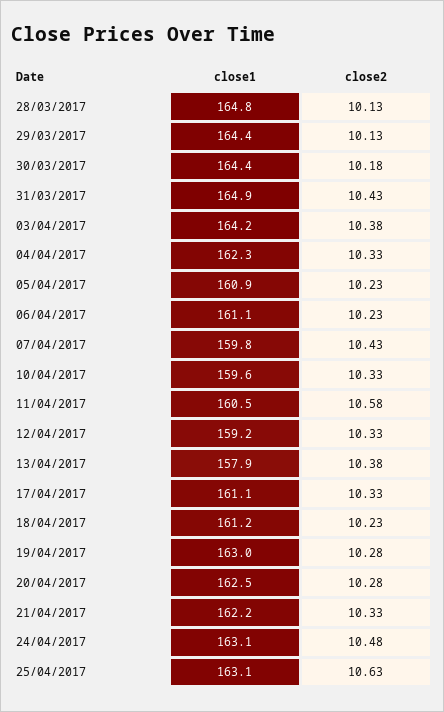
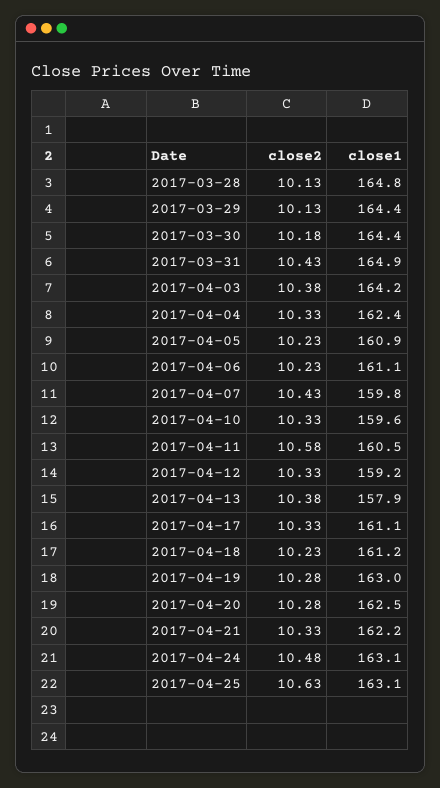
close1, 04/04/2017: 162.3 -> 162.4

